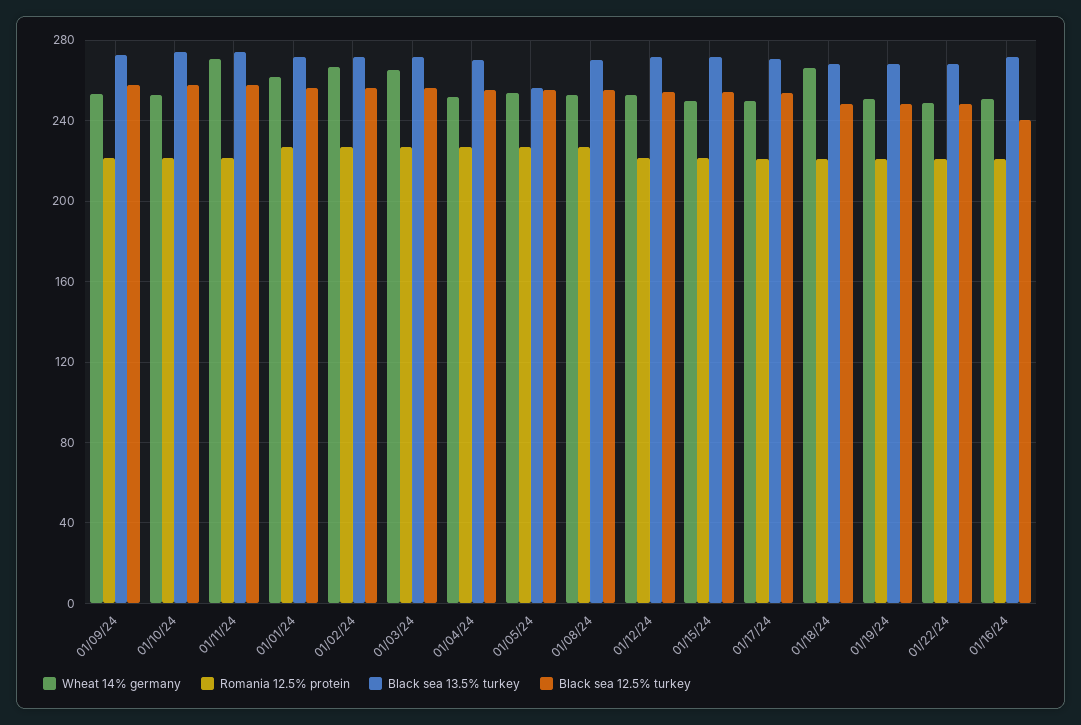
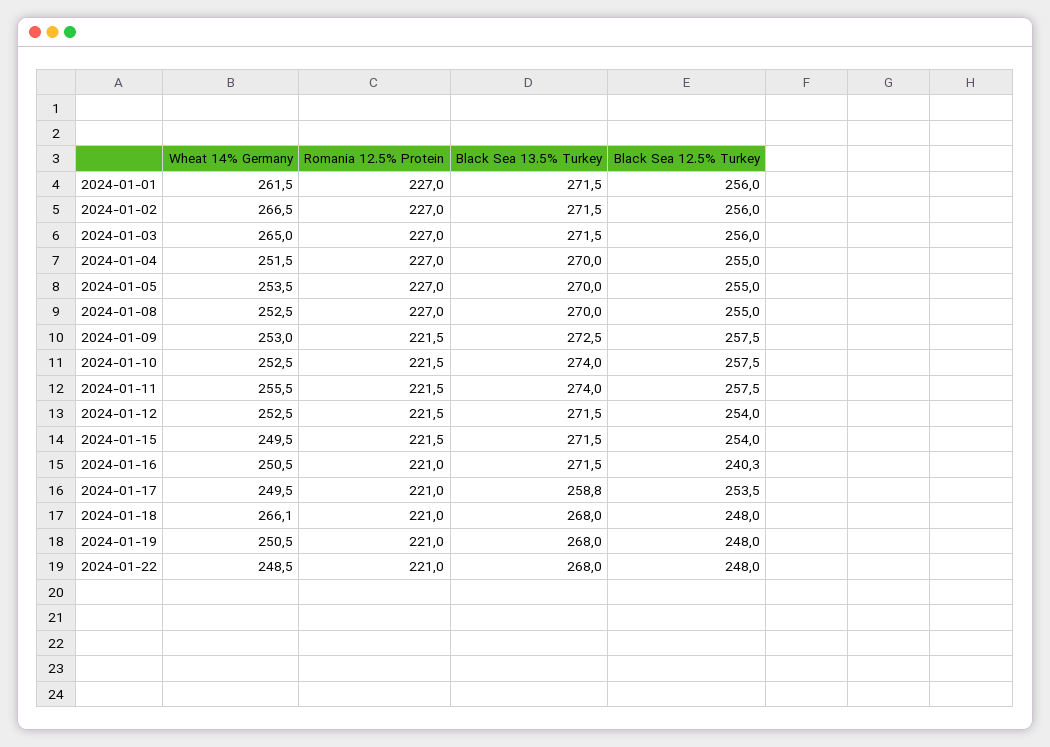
Wheat 14% germany, 01/11/24: 270 -> 255.5
Black sea 13.5% turkey, 01/05/24: 255 -> 270
Black sea 13.5% turkey, 01/17/24: 270 -> 258.8

